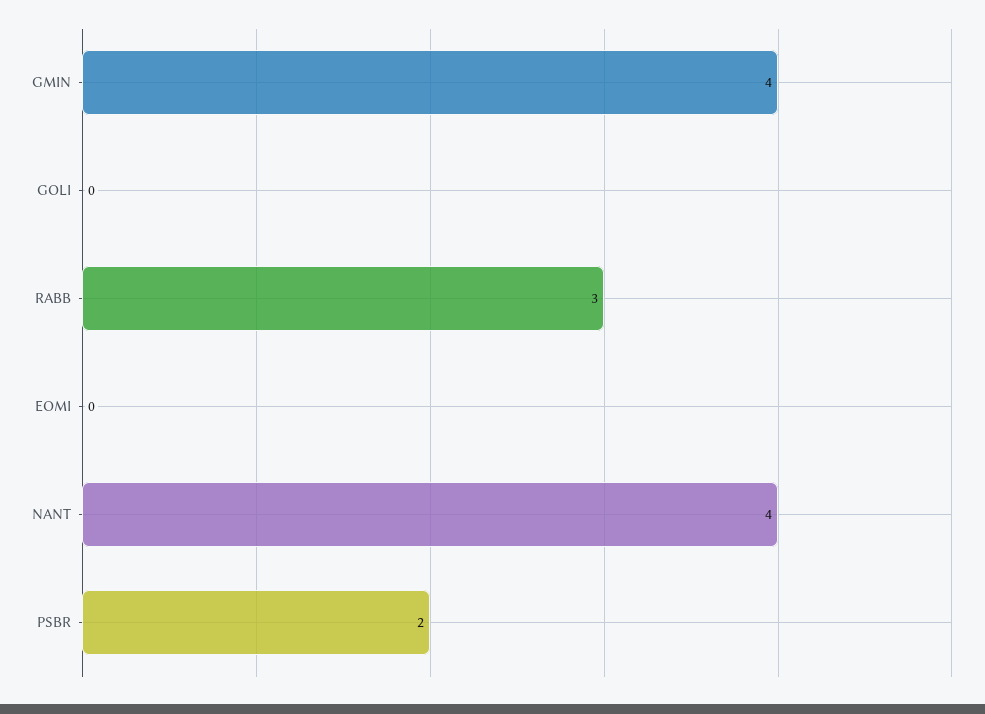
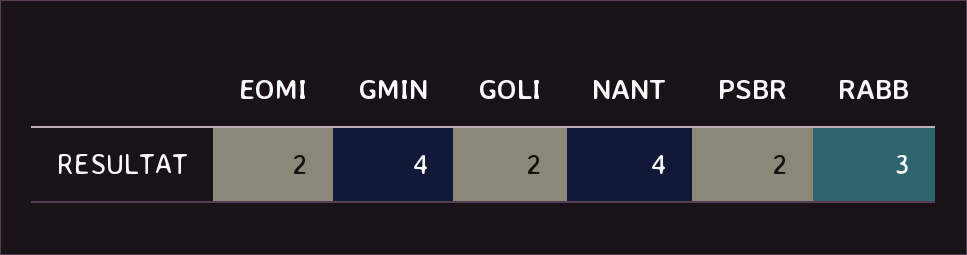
GOLI: 0 -> 2
EOMI: 0 -> 2

